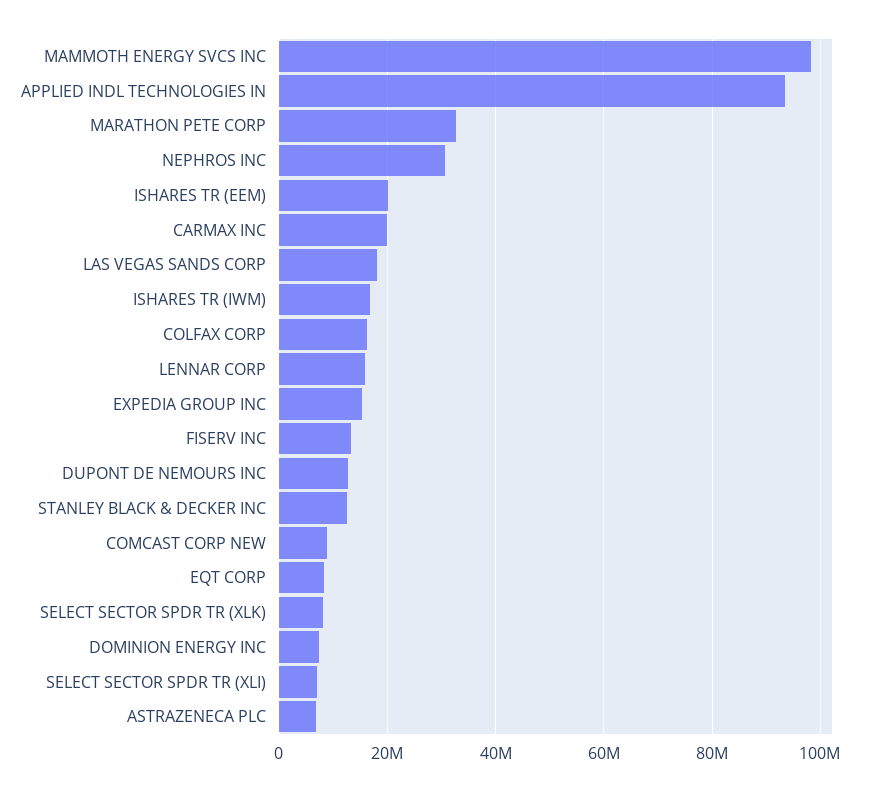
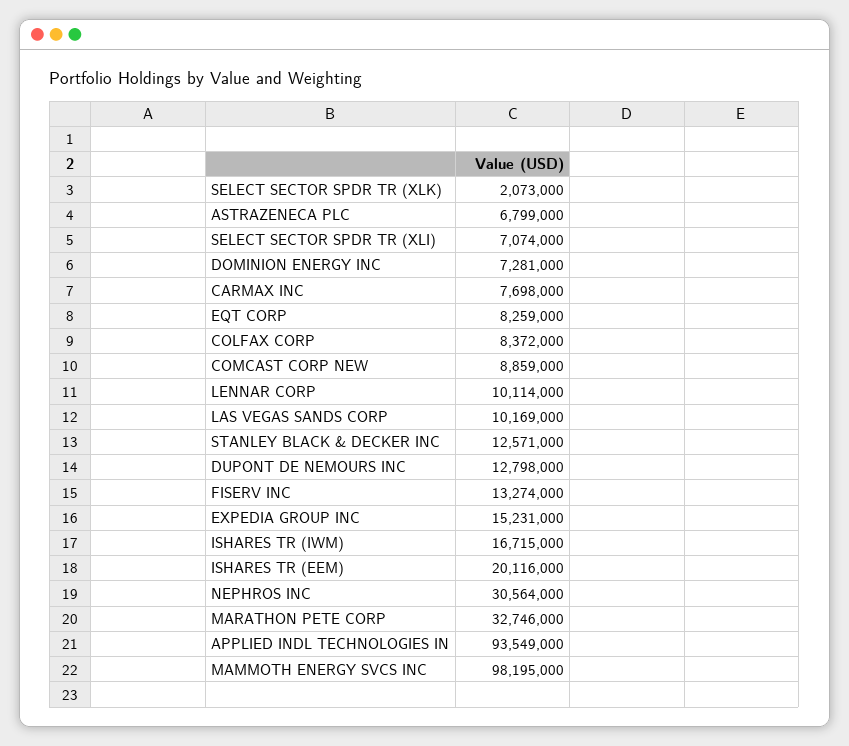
CARMAX INC: 20000000 -> 7698000
LAS VEGAS SANDS CORP: 18000000 -> 10169000
COLFAX CORP: 16000000 -> 8372000
LENNAR CORP: 16000000 -> 10114000
SELECT SECTOR SPDR TR (XLK): 8000000 -> 2073000

